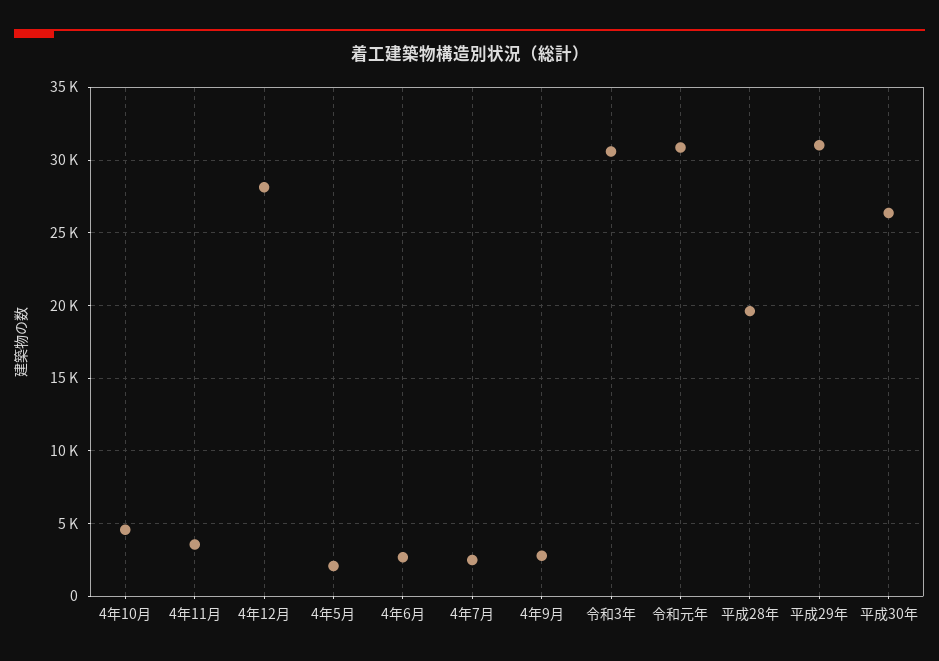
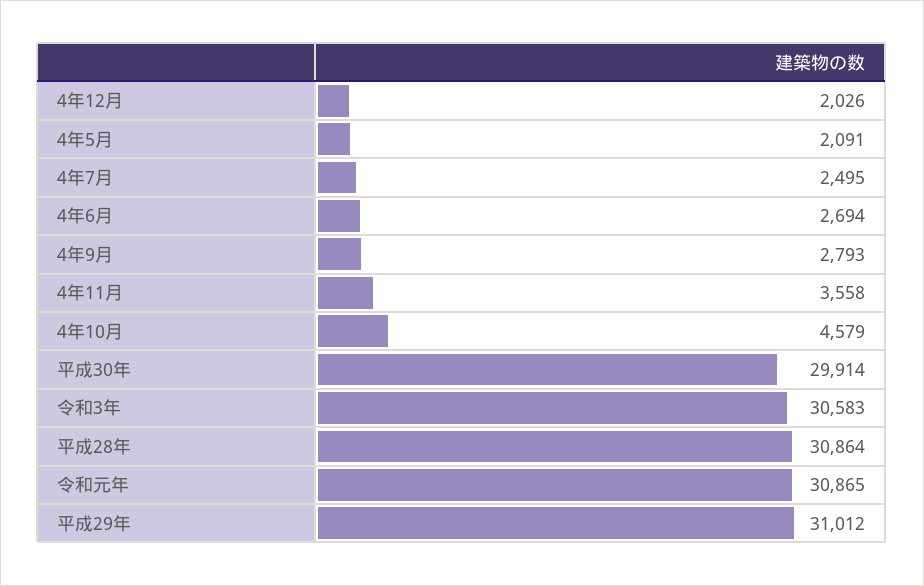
4年12月: 28000 -> 2026
平成28年: 19500 -> 30864
平成30年: 26500 -> 29914

